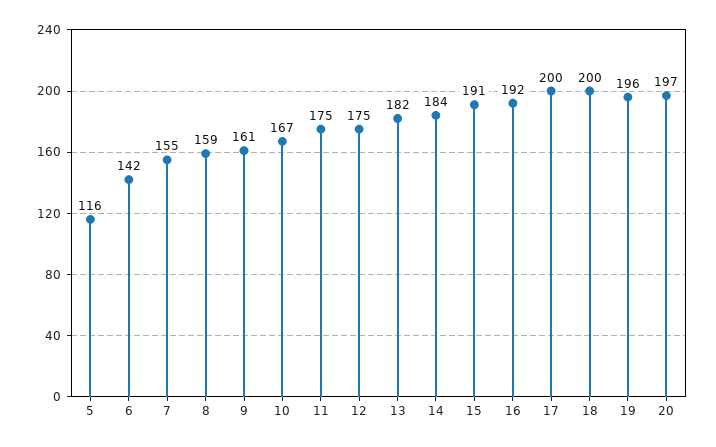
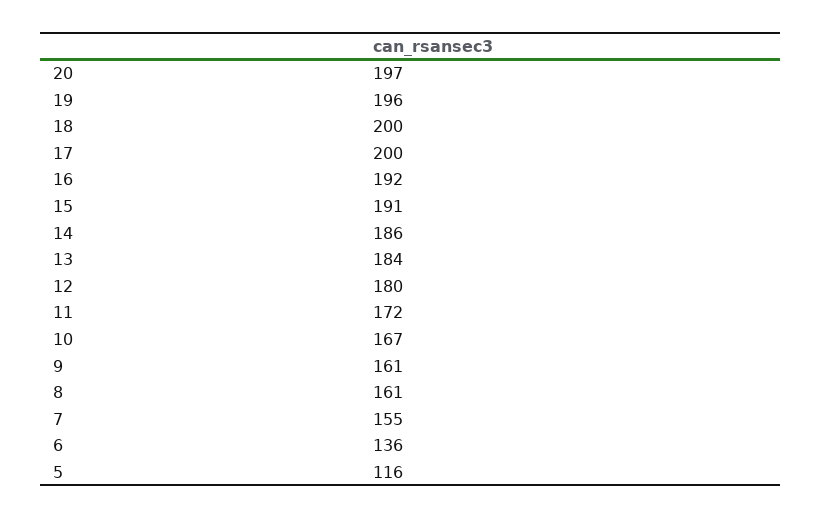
6: 142 -> 136
8: 159 -> 161
11: 175 -> 172
12: 175 -> 180
13: 182 -> 184
14: 184 -> 186

